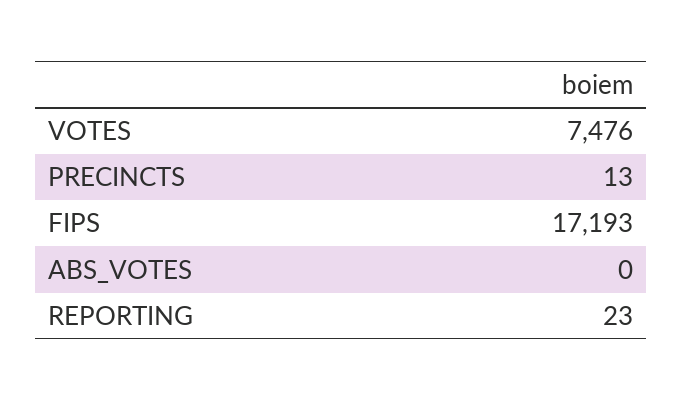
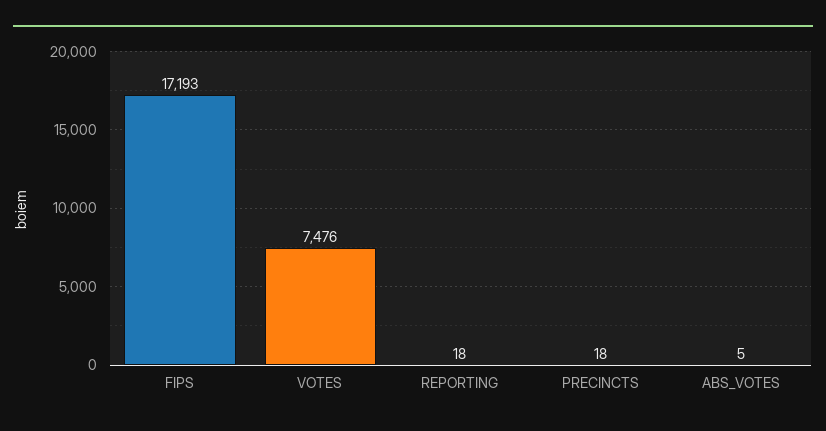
PRECINCTS: 13 -> 18
ABS_VOTES: 0 -> 5
REPORTING: 23 -> 18

